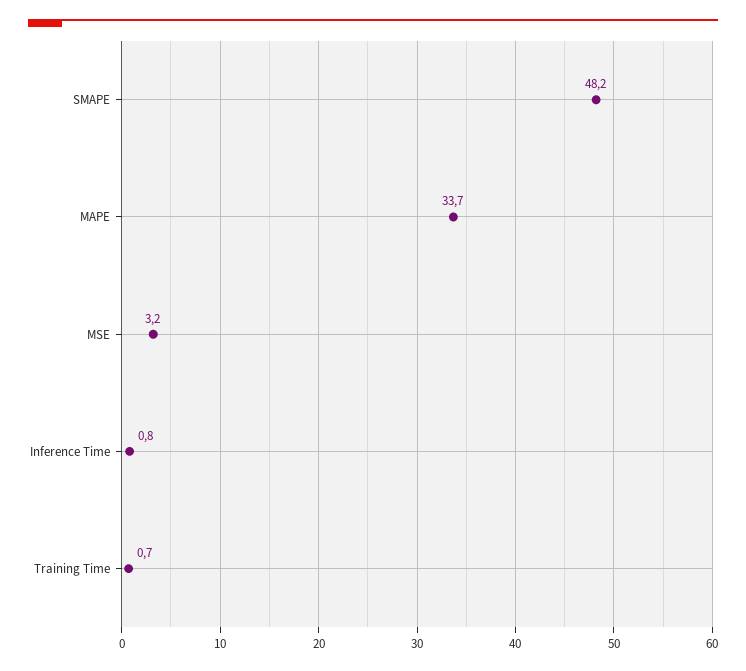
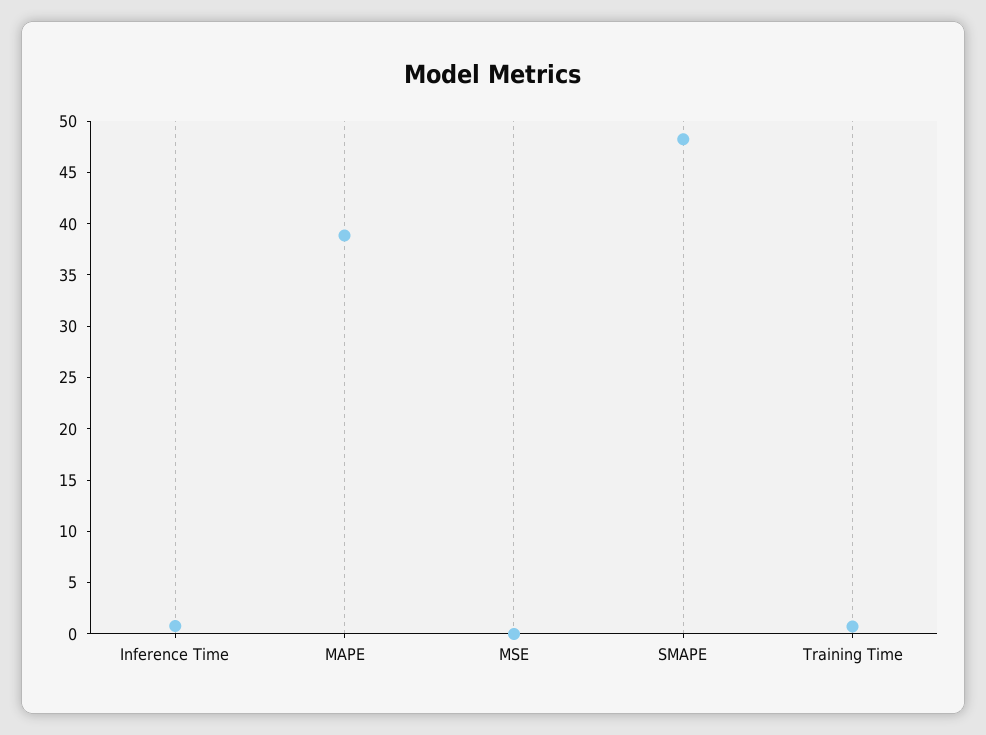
MAPE: 33.7 -> 39
MSE: 3.2 -> 0

